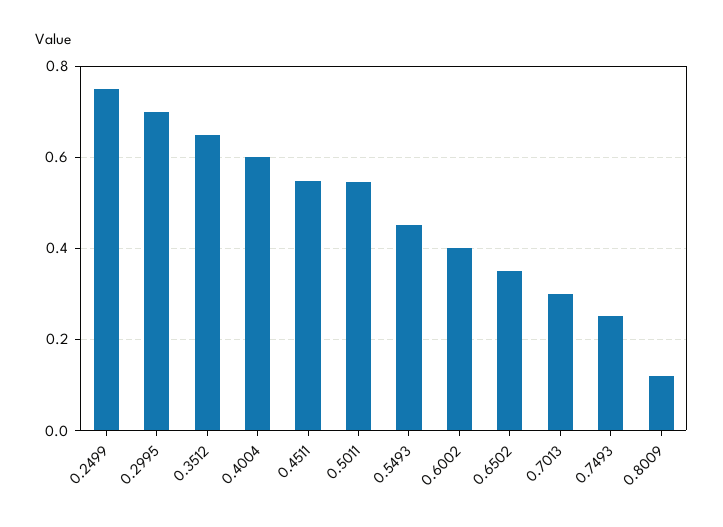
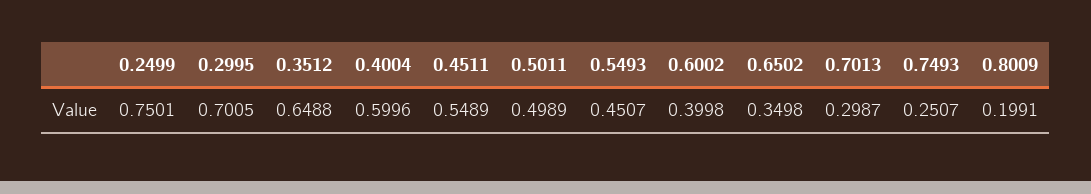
0.5011: 0.54 -> 0.4989
0.8009: 0.12 -> 0.1991

